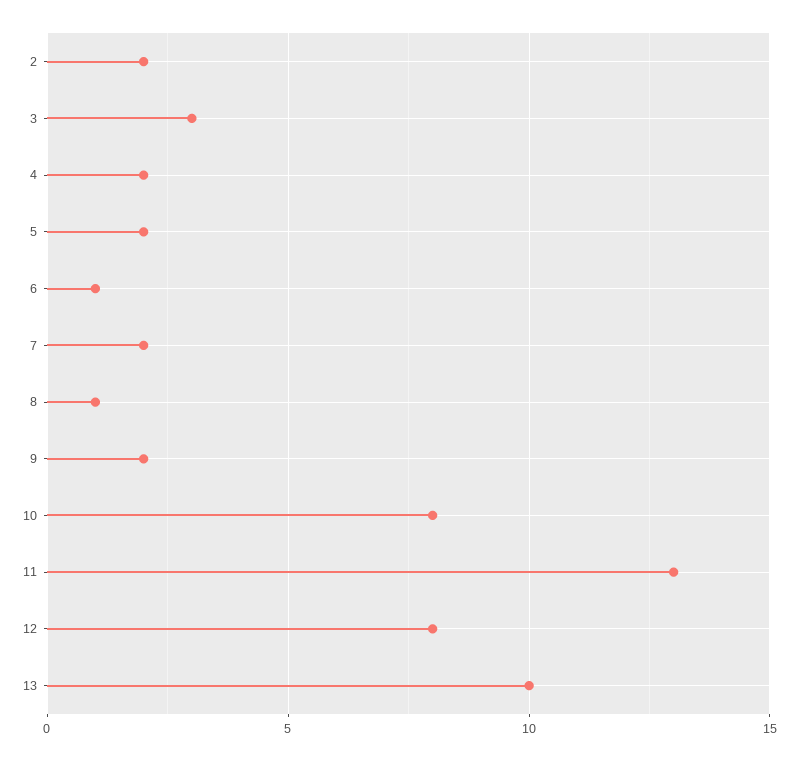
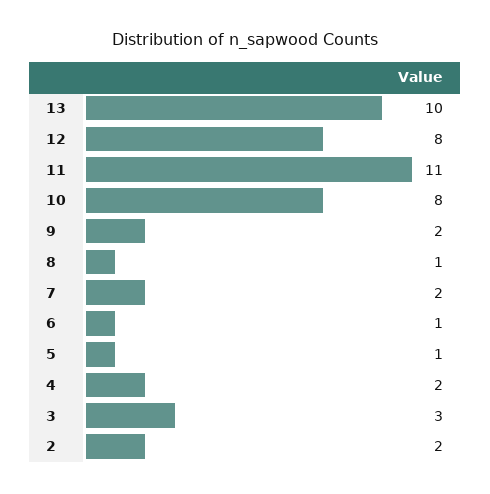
5: 2 -> 1
11: 13 -> 11

